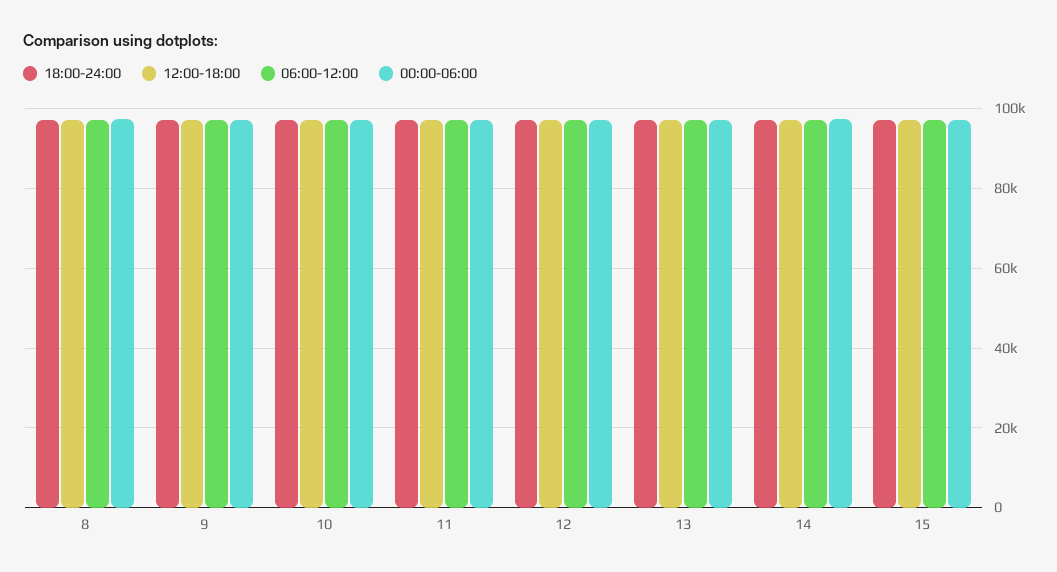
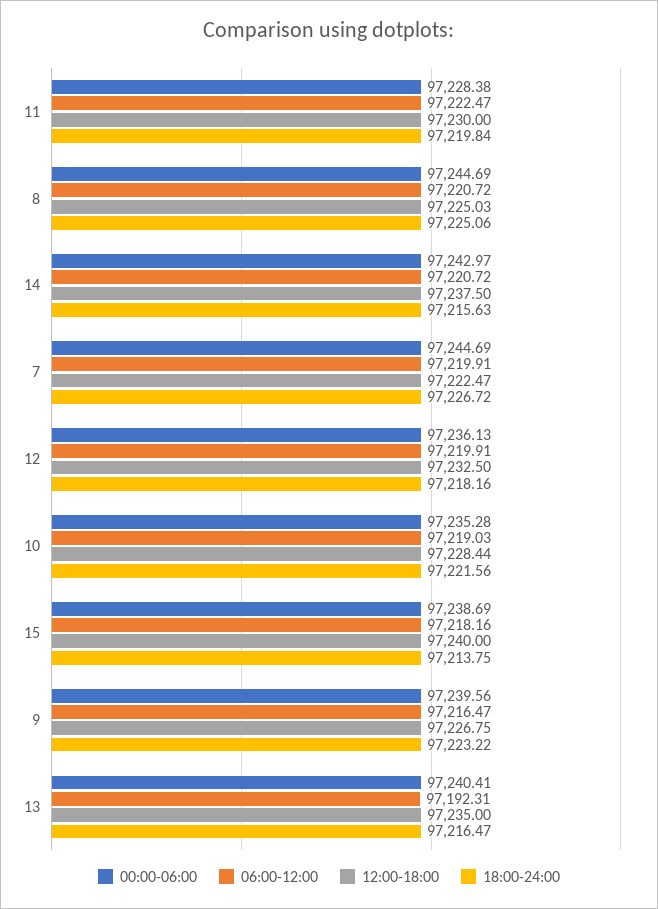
00:00-06:00, 7: none -> 97244.69
06:00-12:00, 7: none -> 97219.91
12:00-18:00, 7: none -> 97222.47
18:00-24:00, 7: none -> 97226.72

